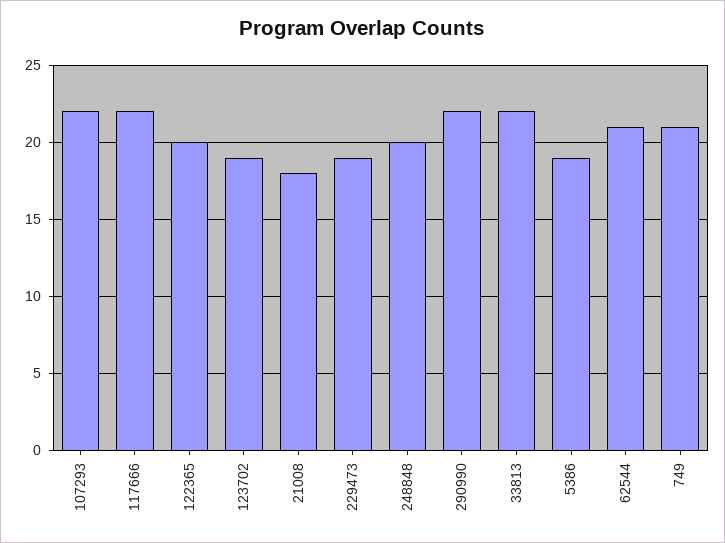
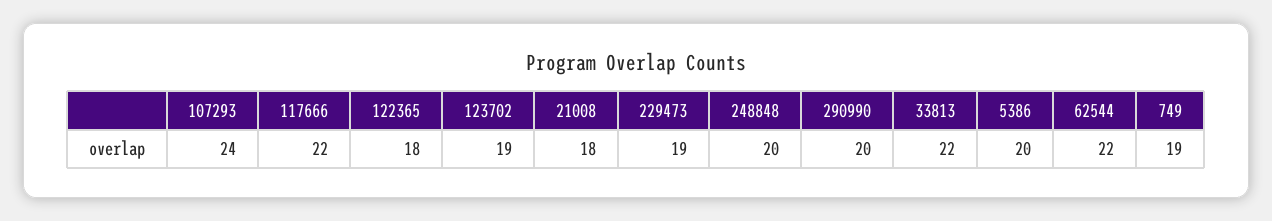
107293: 22 -> 24
122365: 20 -> 18
290990: 22 -> 20
5386: 19 -> 20
62544: 21 -> 22
749: 21 -> 19

